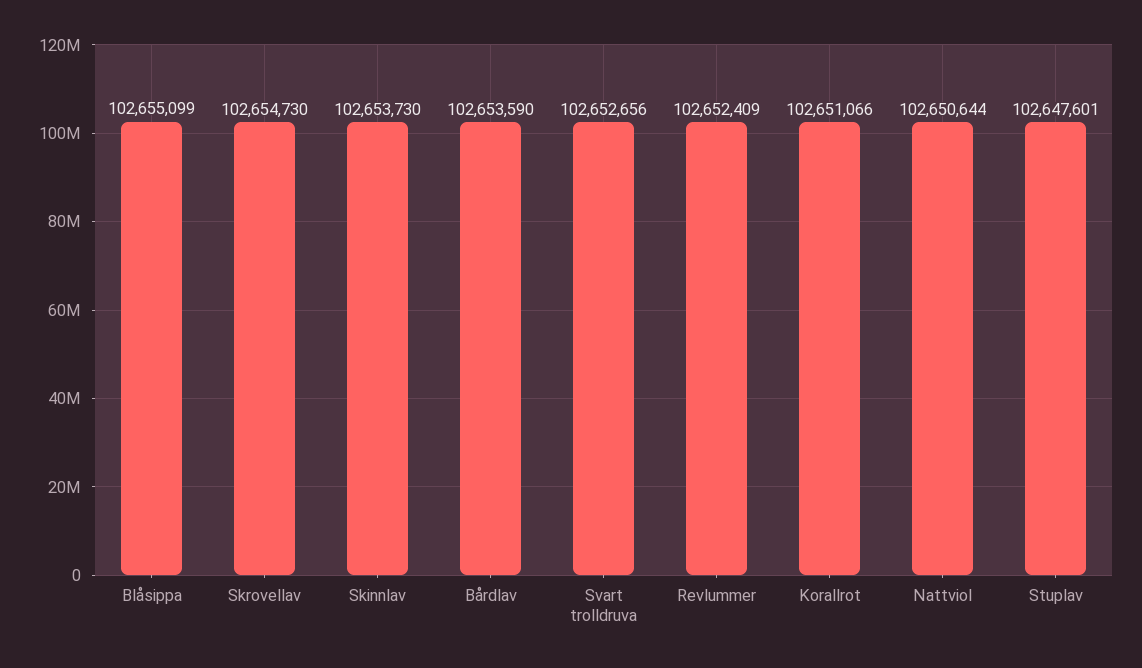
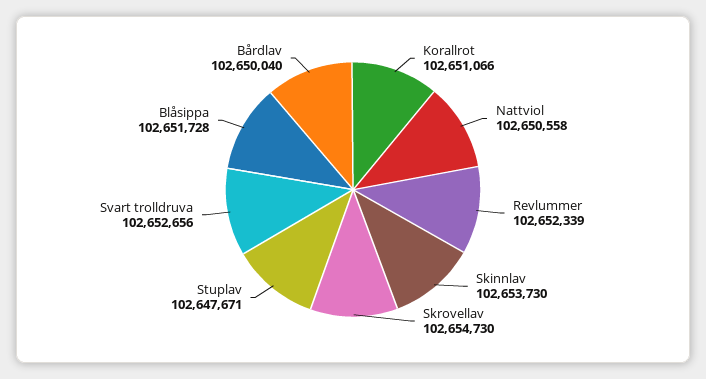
Blåsippa: 102655099 -> 102651728
Bårdlav: 102653590 -> 102650040
Revlummer: 102652409 -> 102652339
Nattviol: 102650644 -> 102650558
Stuplav: 102647601 -> 102647671

